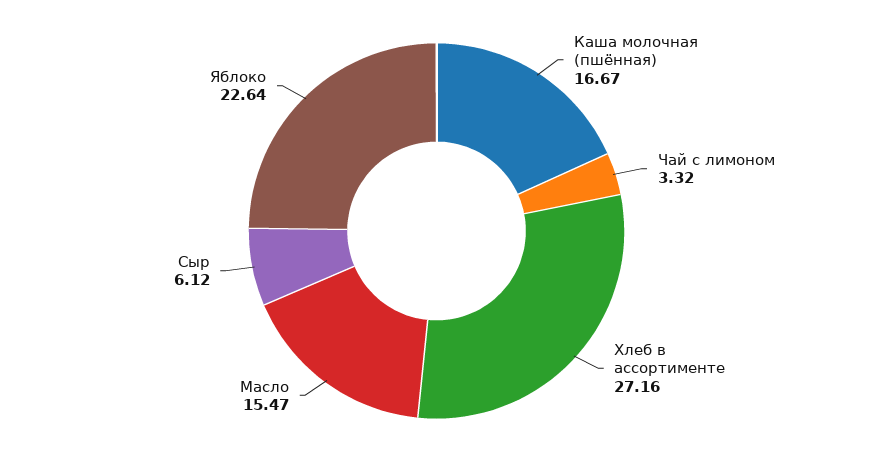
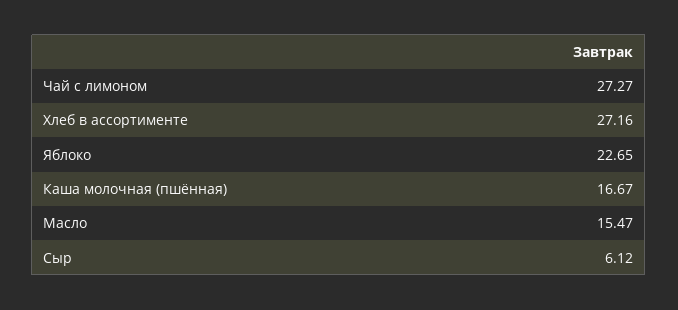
Чай с лимоном: 3.32 -> 27.27
Яблоко: 22.64 -> 22.65

